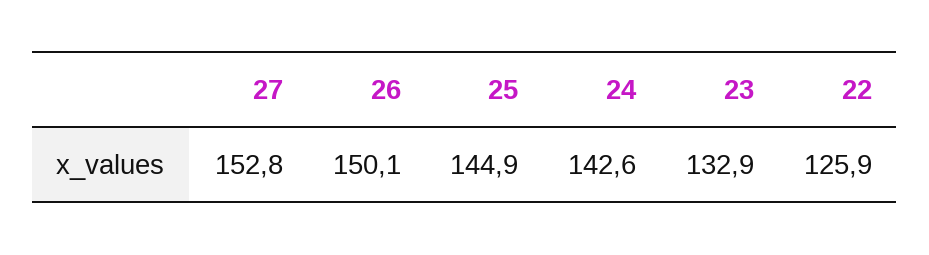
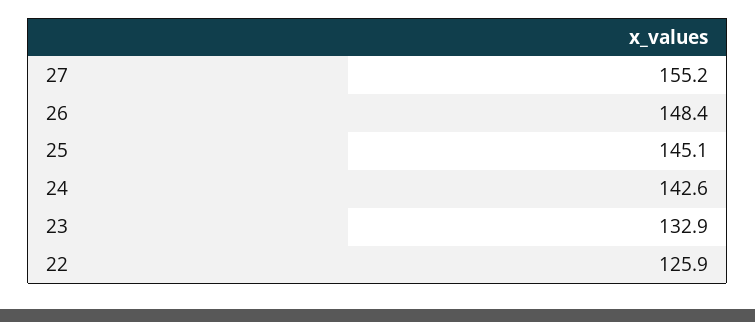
27: 152.8 -> 155.2
26: 150.1 -> 148.4
25: 144.9 -> 145.1

